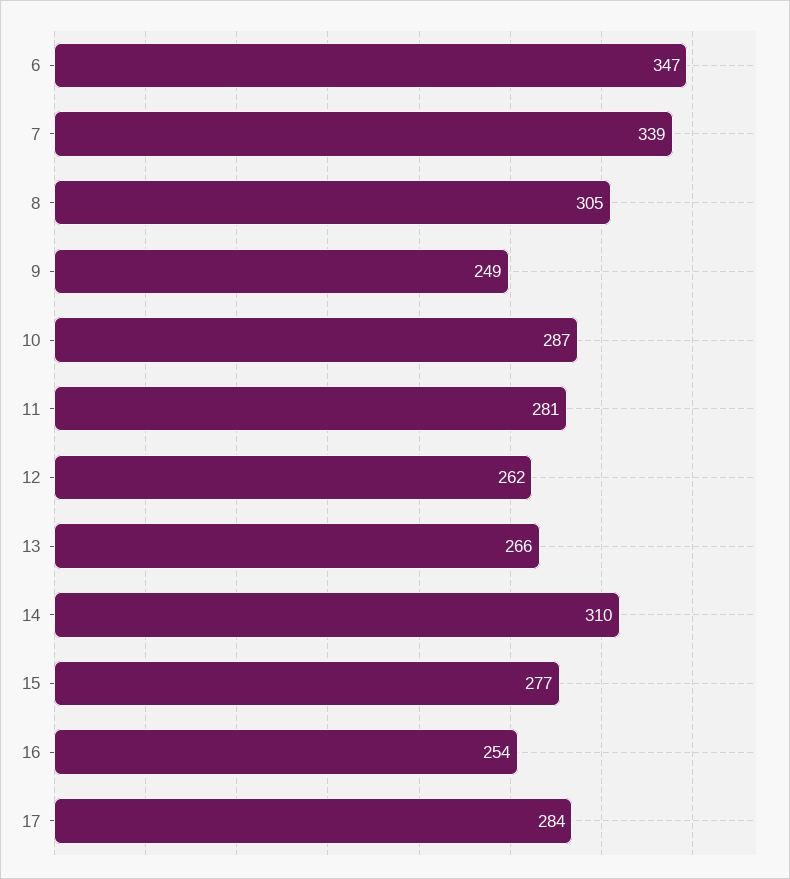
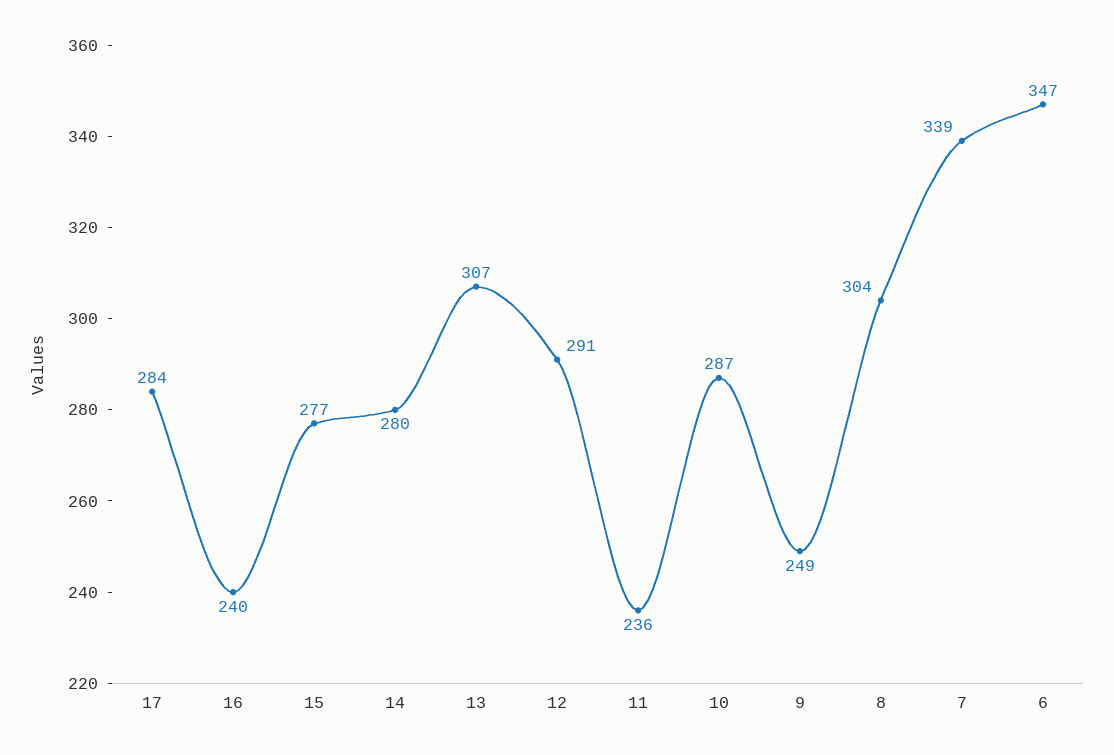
8: 305 -> 304
11: 281 -> 236
12: 262 -> 291
13: 266 -> 307
14: 310 -> 280
16: 254 -> 240

